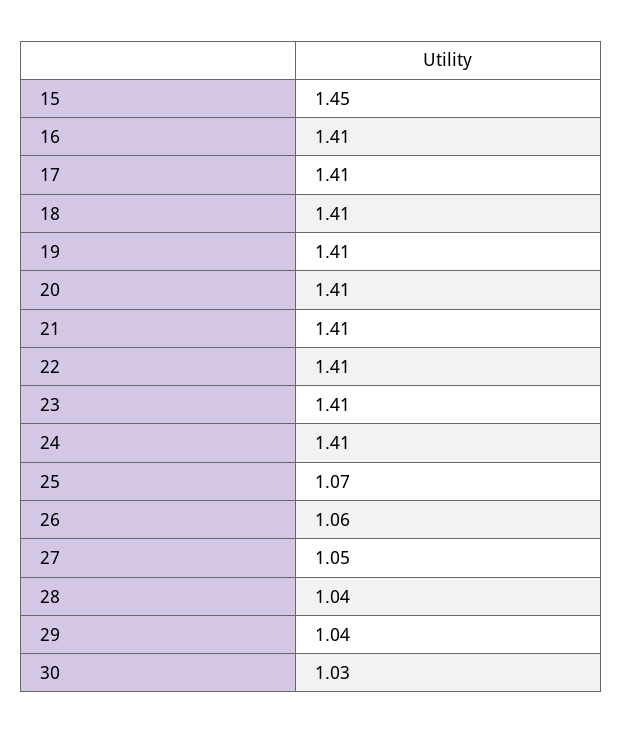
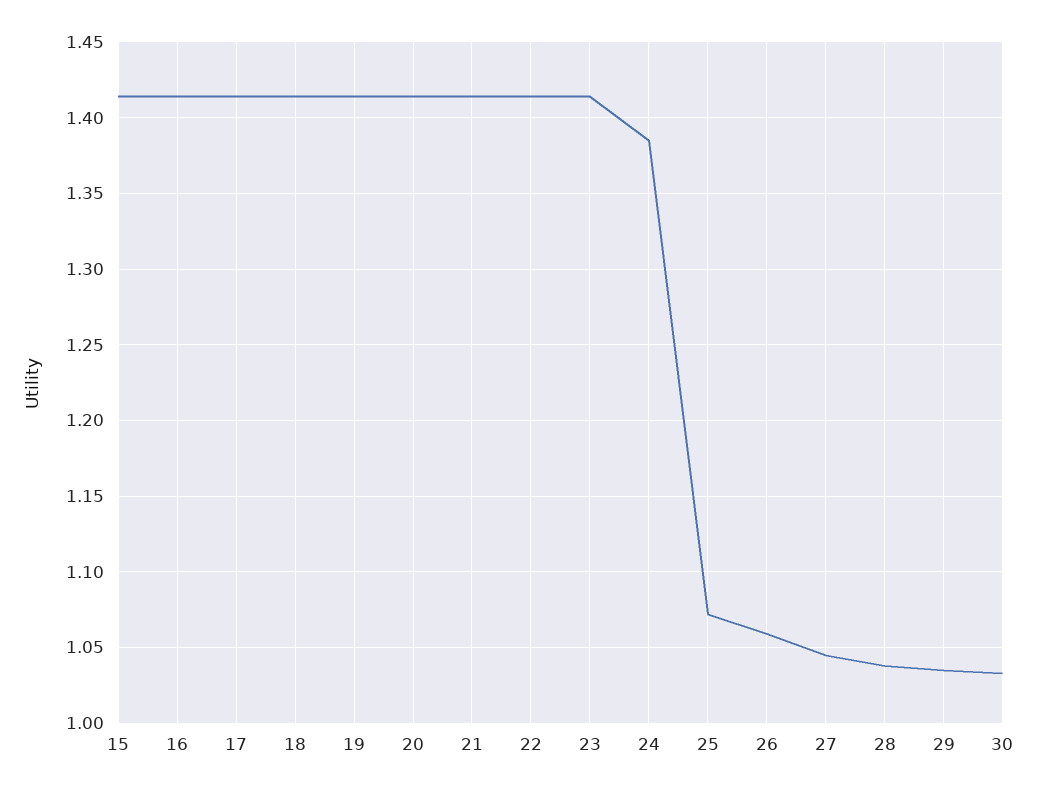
15: 1.45 -> 1.415
24: 1.41 -> 1.385

